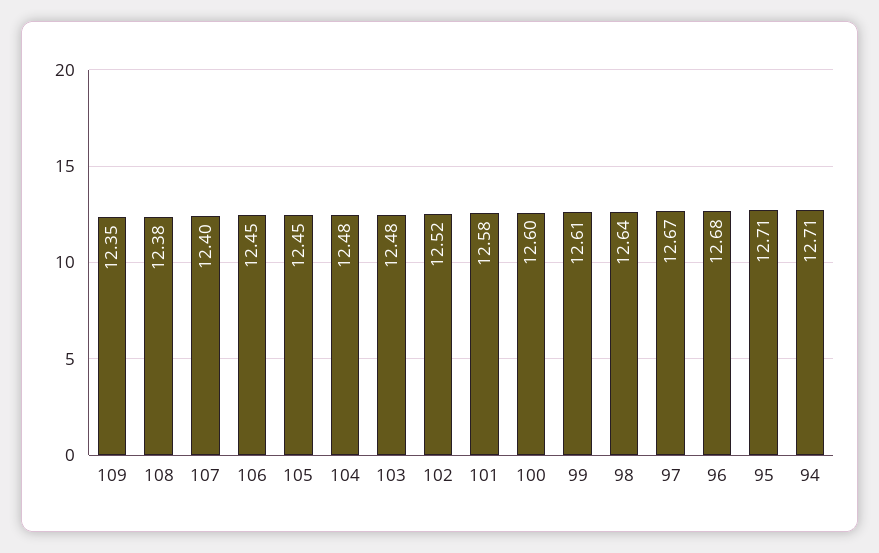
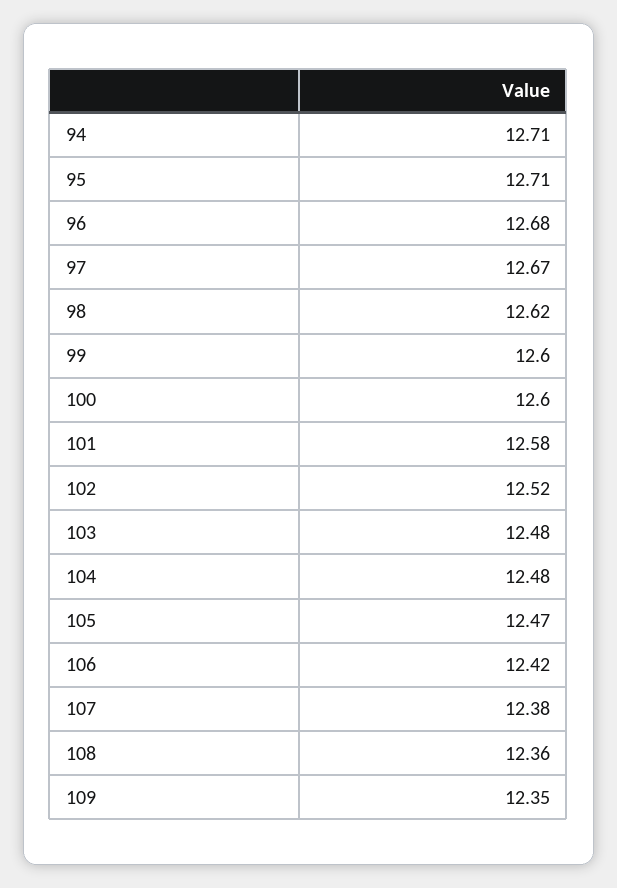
108: 12.38 -> 12.36
107: 12.4 -> 12.38
106: 12.45 -> 12.42
105: 12.45 -> 12.47
99: 12.61 -> 12.6
98: 12.64 -> 12.62

